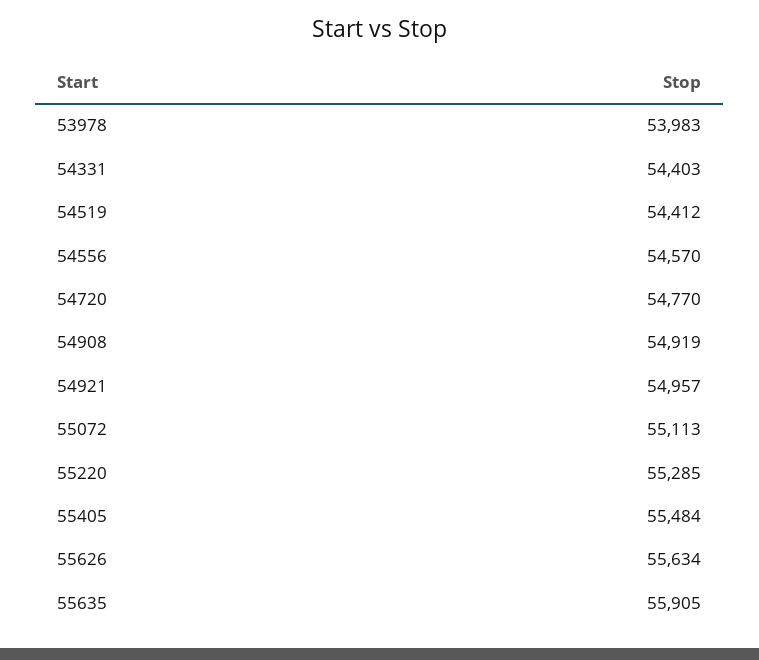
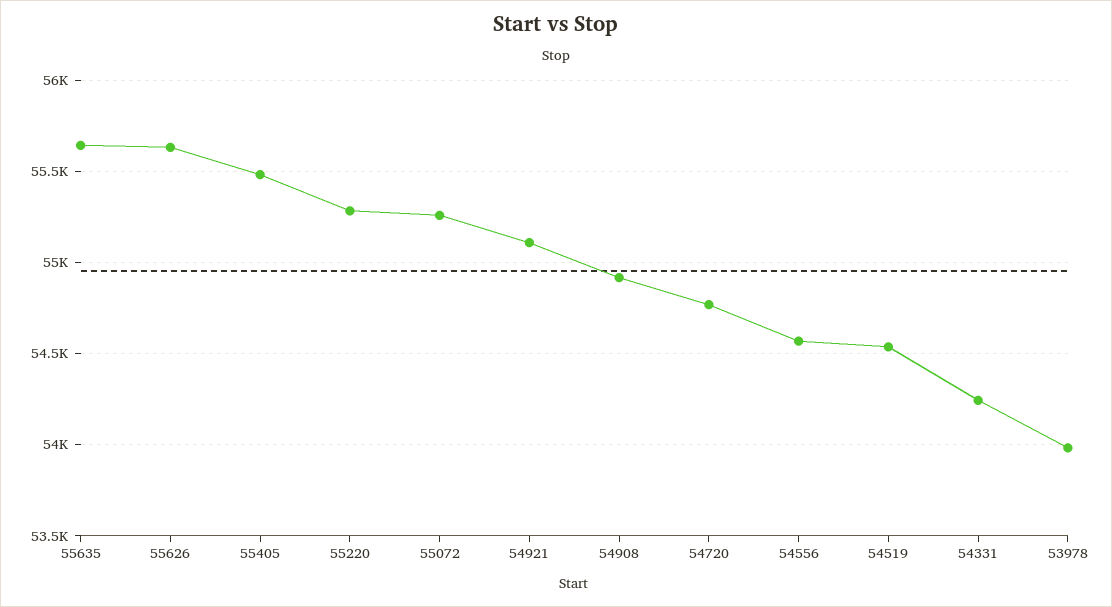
54331: 54403 -> 54250
54519: 54412 -> 54550
54921: 54957 -> 55100
55072: 55113 -> 55250
55635: 55905 -> 55650

